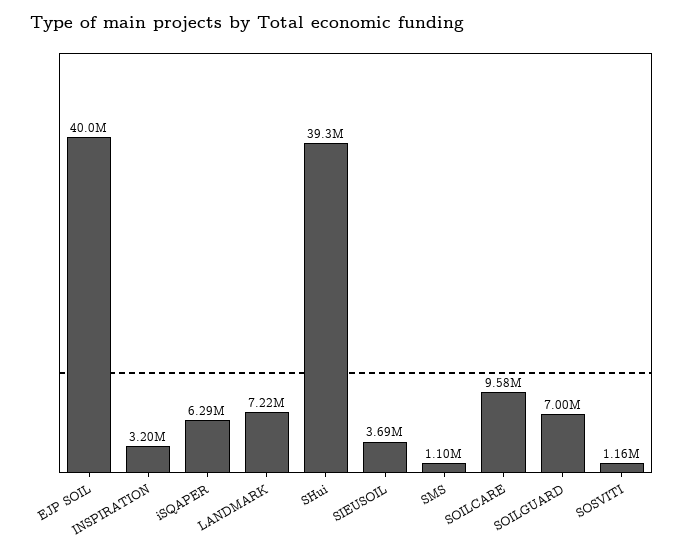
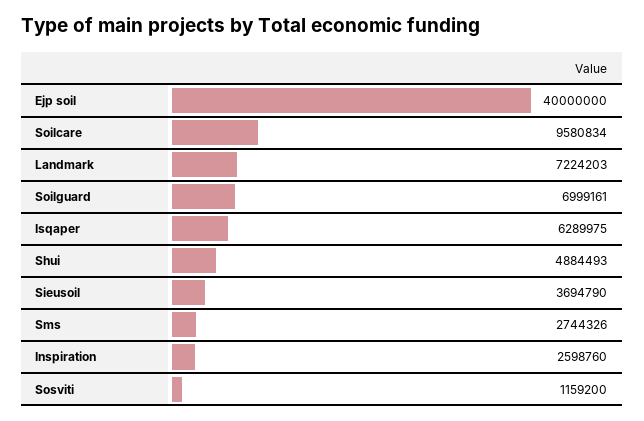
INSPIRATION: 3200000 -> 2598760
SHui: 39300000 -> 4884493
SMS: 1100000 -> 2744326

